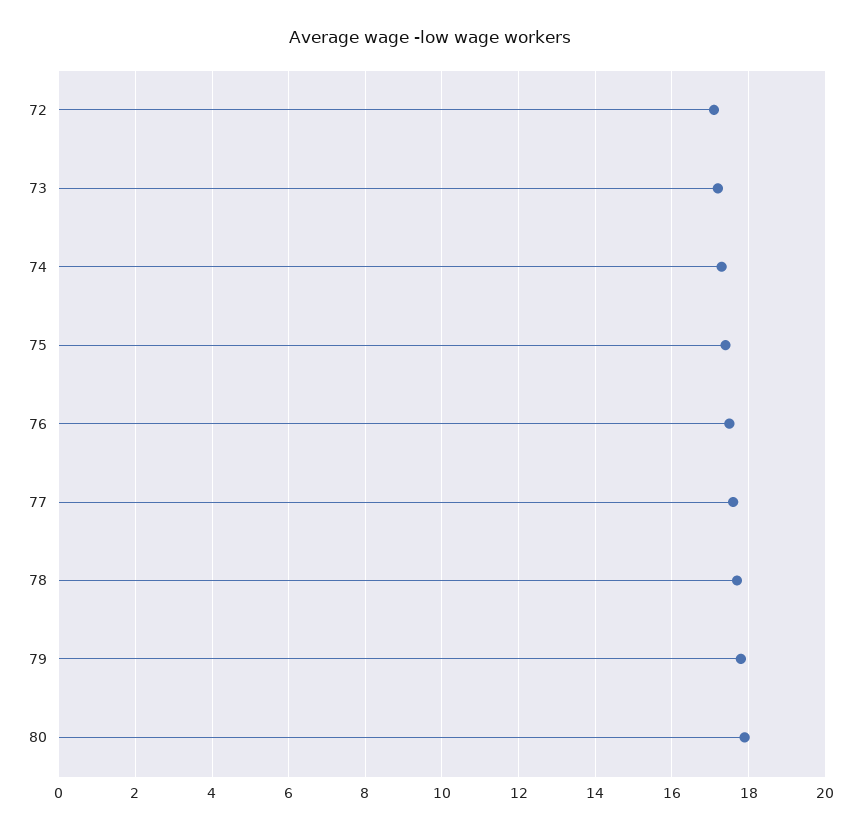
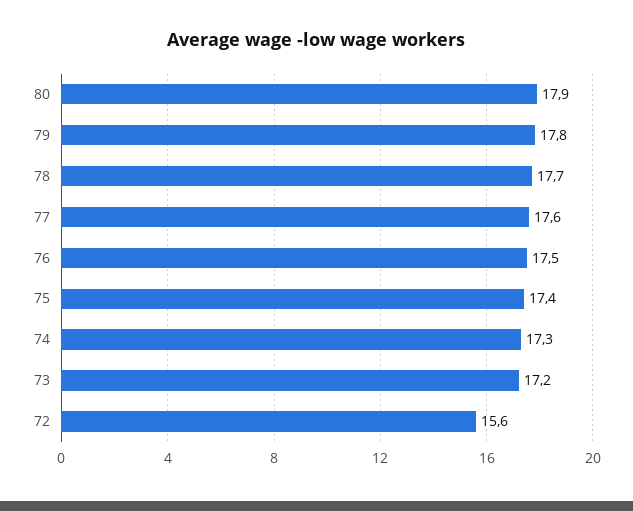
72: 17 -> 15.6

